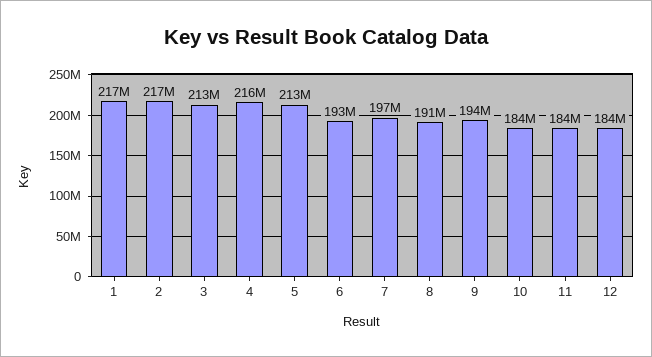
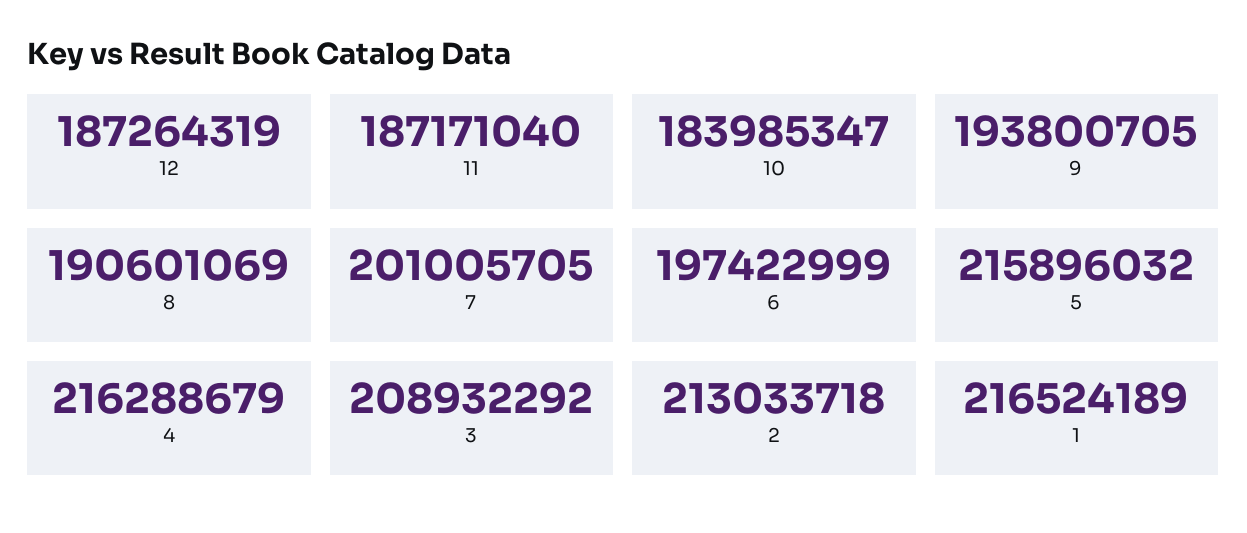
2: 217000000 -> 213033718
3: 213000000 -> 208932292
5: 213000000 -> 215896032
6: 193000000 -> 197422999
7: 197000000 -> 201005705
11: 184000000 -> 187171040
12: 184000000 -> 187264319

